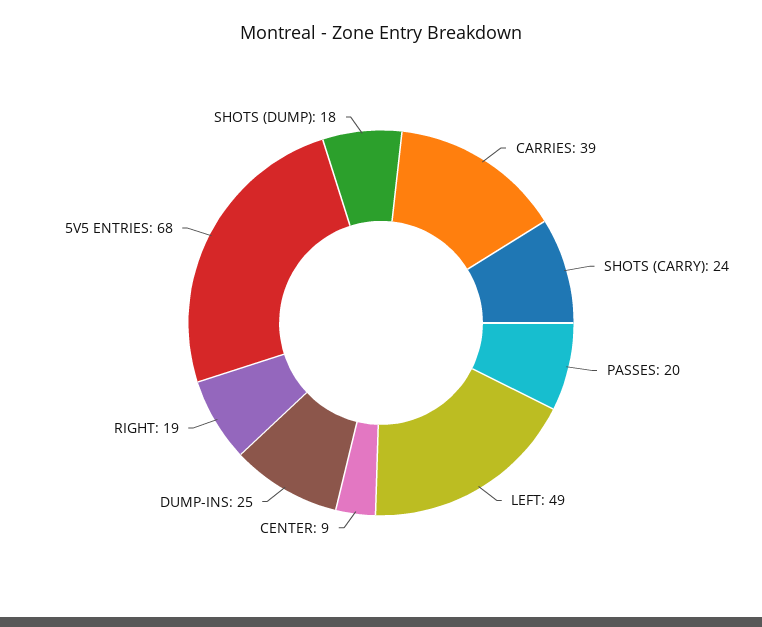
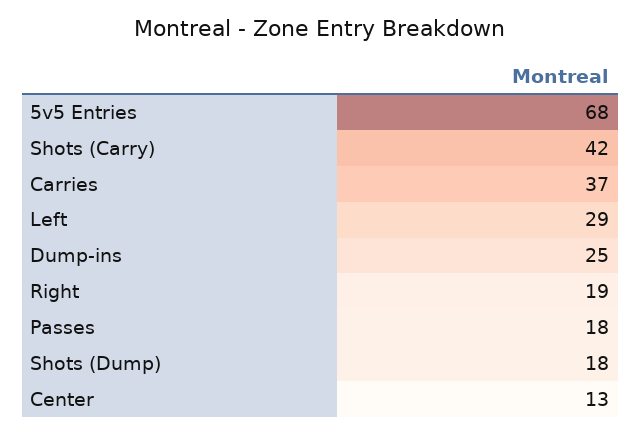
CARRIES: 39 -> 37
SHOTS (CARRY): 24 -> 42
PASSES: 20 -> 18
LEFT: 49 -> 29
CENTER: 9 -> 13

